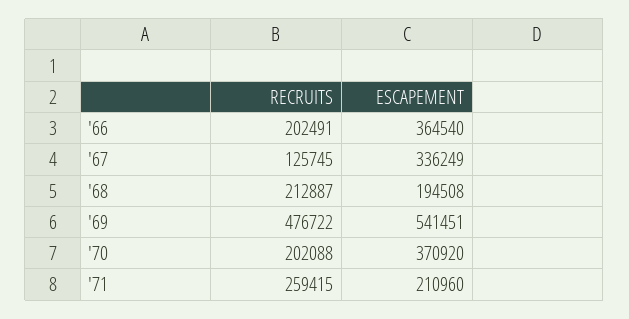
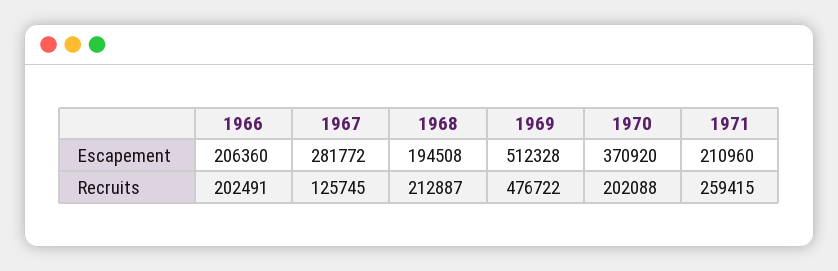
ESCAPEMENT, '66: 364540 -> 206360
ESCAPEMENT, '67: 336249 -> 281772
ESCAPEMENT, '69: 541451 -> 512328

